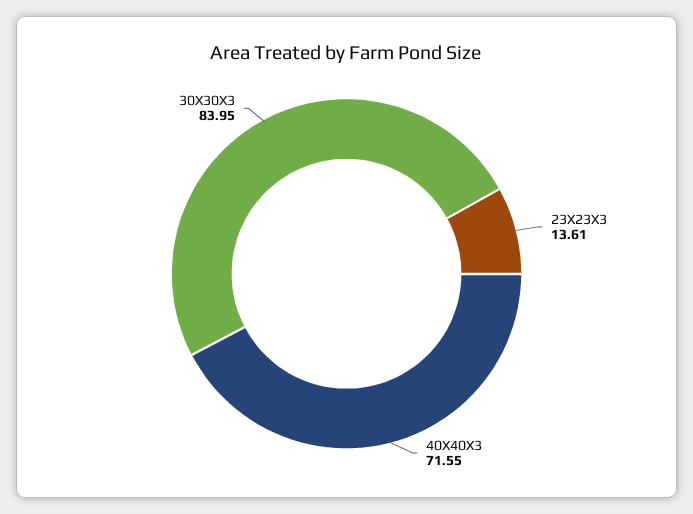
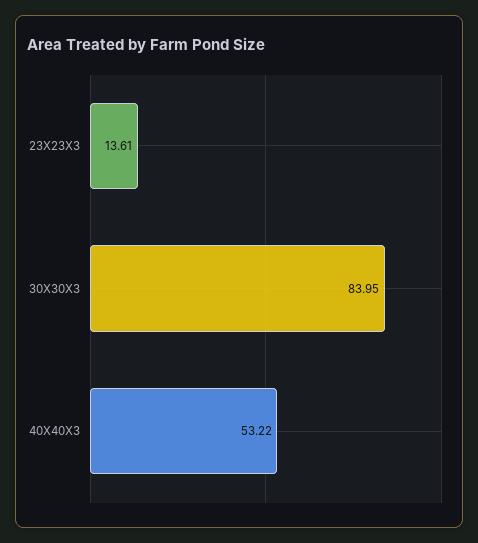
40X40X3: 71.55 -> 53.22

